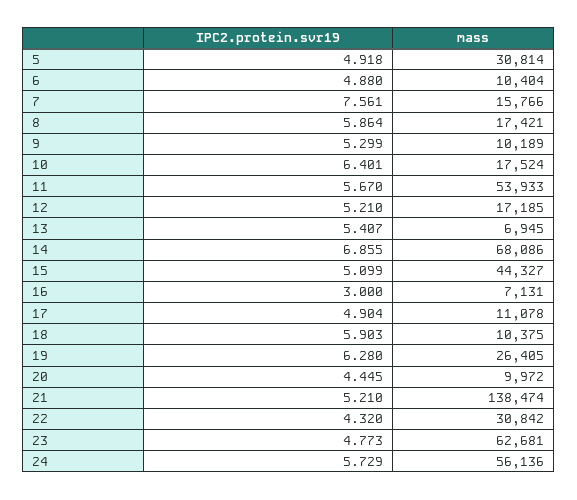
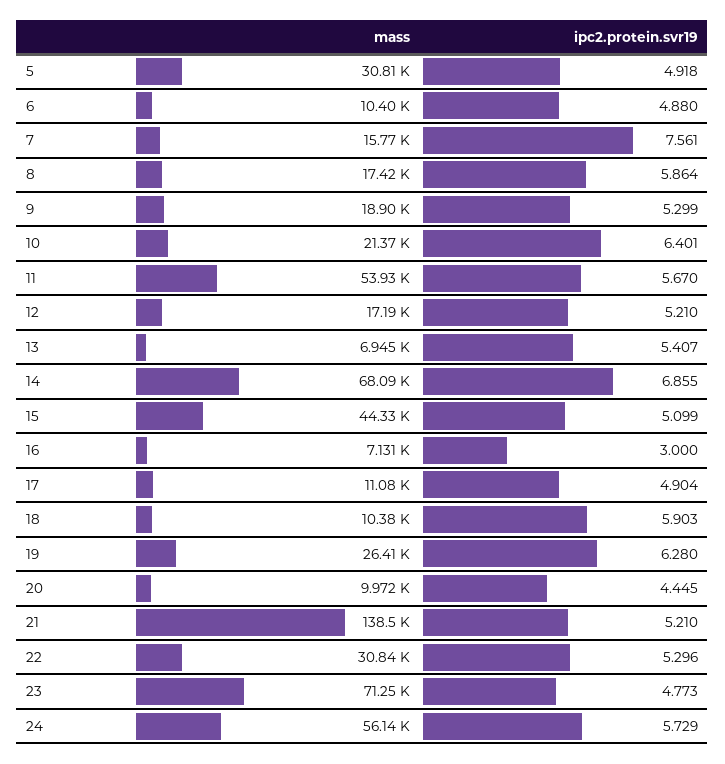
mass, 9: 10189 -> 18900
mass, 10: 17524 -> 21370
IPC2.protein.svr19, 22: 4.32 -> 5.296
mass, 23: 62681 -> 71250

